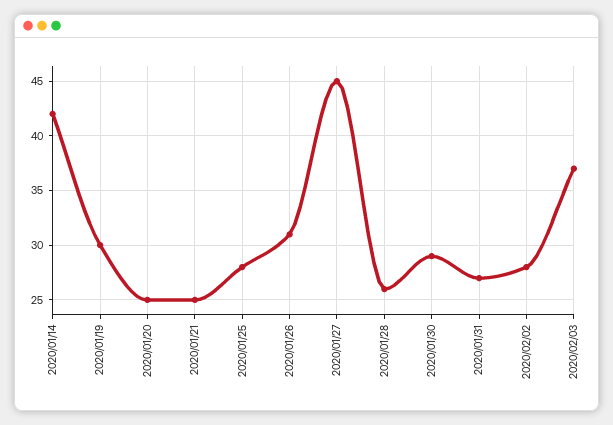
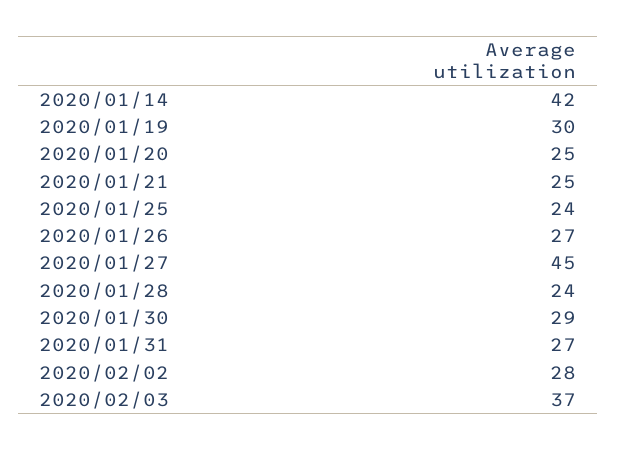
2020/01/25: 28 -> 24
2020/01/26: 31 -> 27
2020/01/28: 26 -> 24

